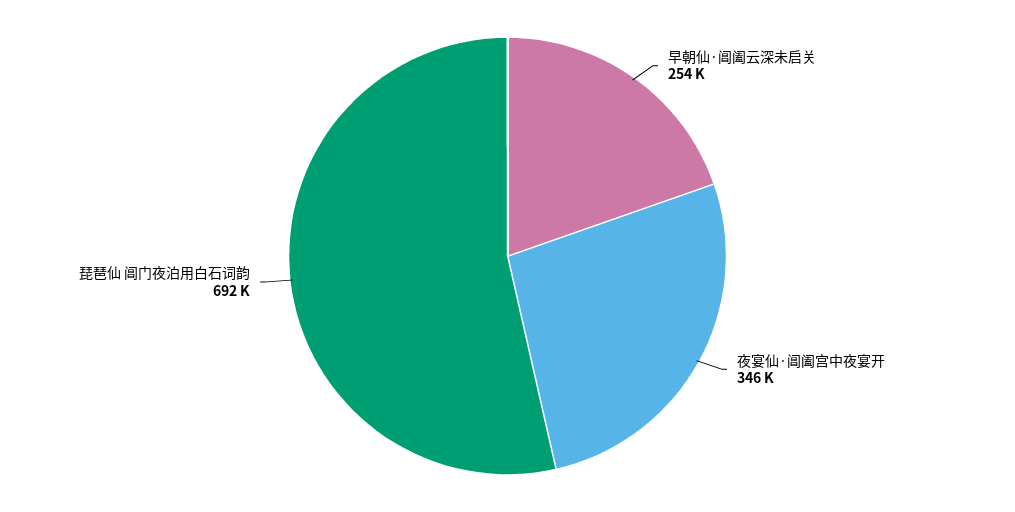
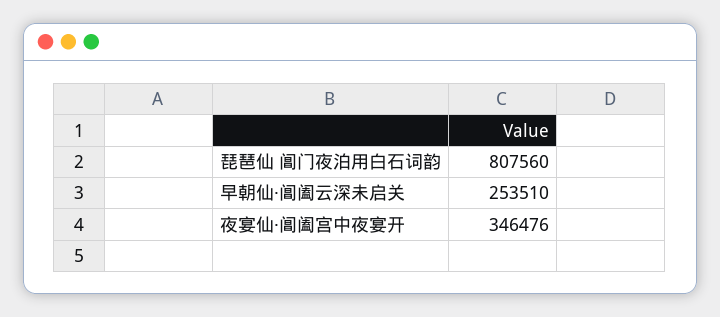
琵琶仙 阊门夜泊用白石词韵: 692000 -> 807560

